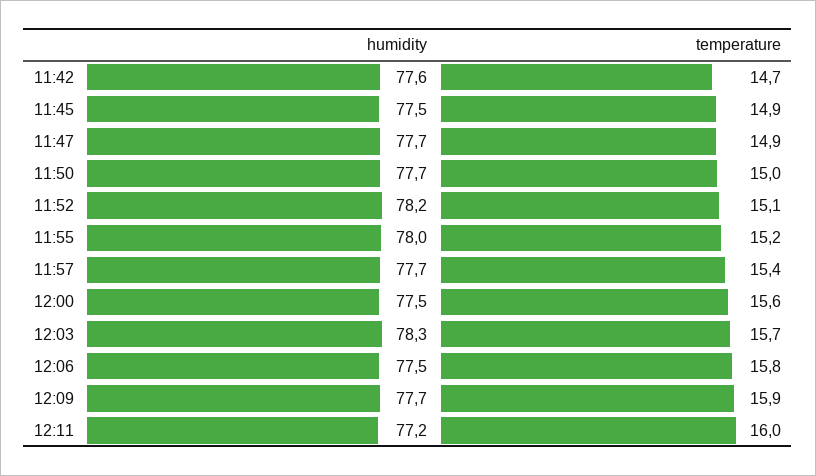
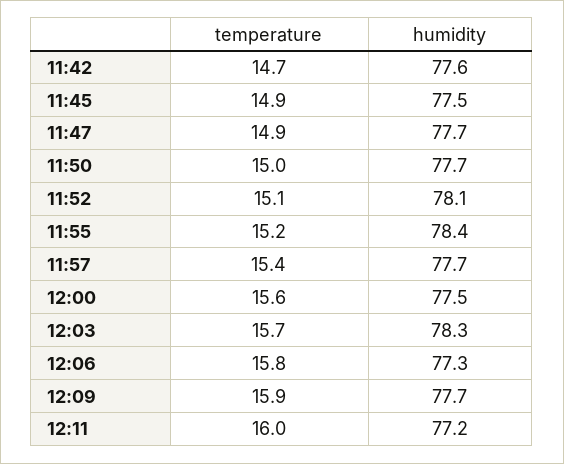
humidity, 11:52: 78.2 -> 78.1
humidity, 11:55: 78 -> 78.4
humidity, 12:06: 77.5 -> 77.3

